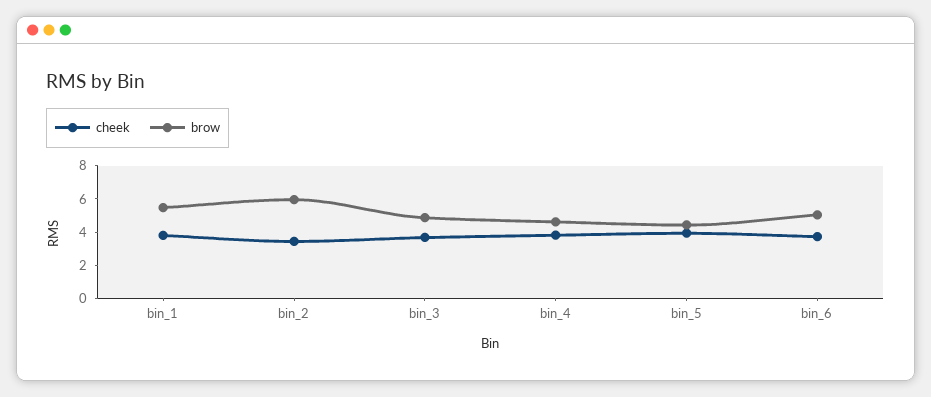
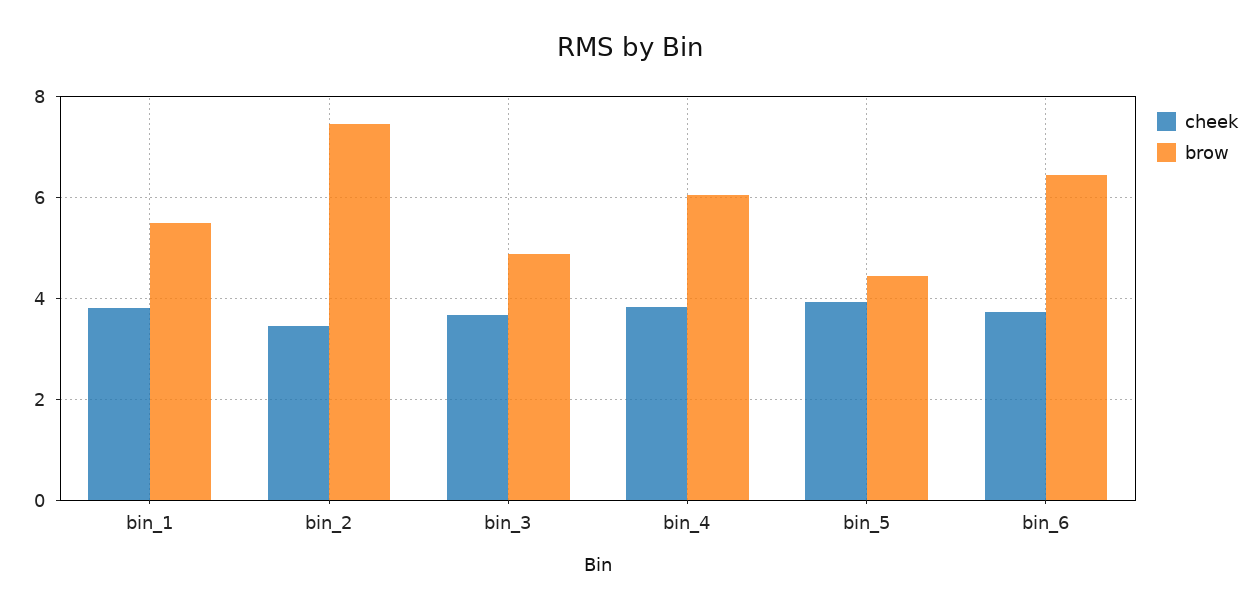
brow, bin_2: 6 -> 7.4
brow, bin_4: 4.5 -> 6
brow, bin_6: 5 -> 6.4

